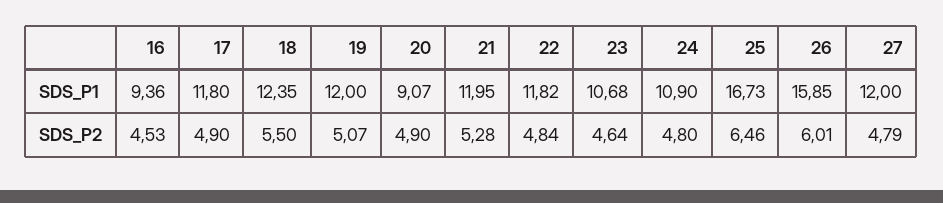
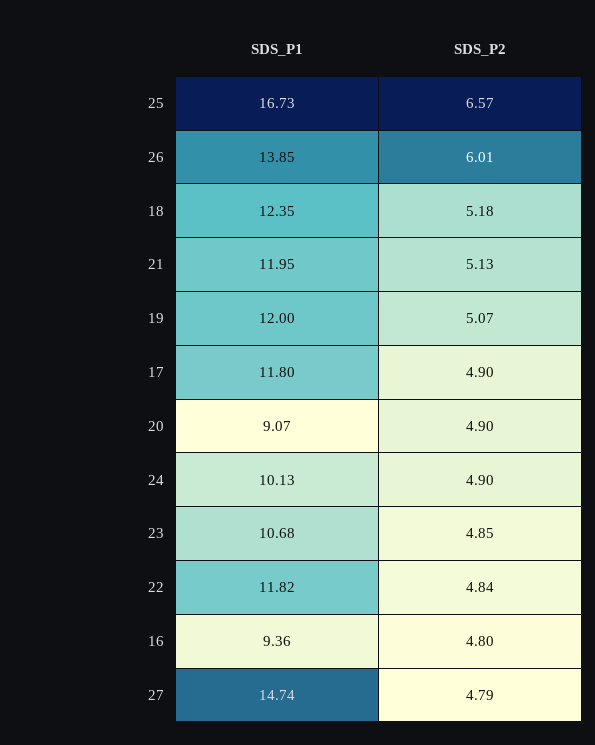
24, SDS_P1: 10.9 -> 10.13
26, SDS_P1: 15.85 -> 13.85
27, SDS_P1: 12 -> 14.74
16, SDS_P2: 4.53 -> 4.8
18, SDS_P2: 5.5 -> 5.18
21, SDS_P2: 5.28 -> 5.13
23, SDS_P2: 4.64 -> 4.85
24, SDS_P2: 4.8 -> 4.9
25, SDS_P2: 6.46 -> 6.57

